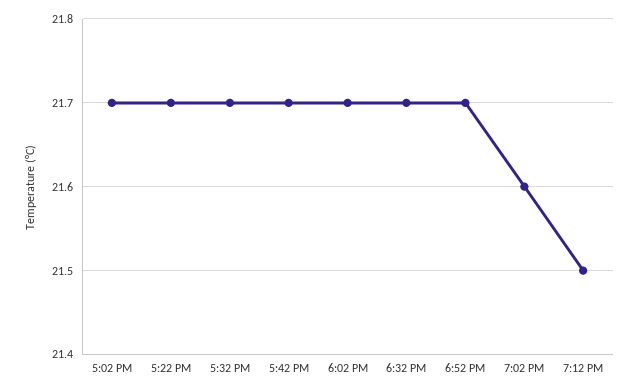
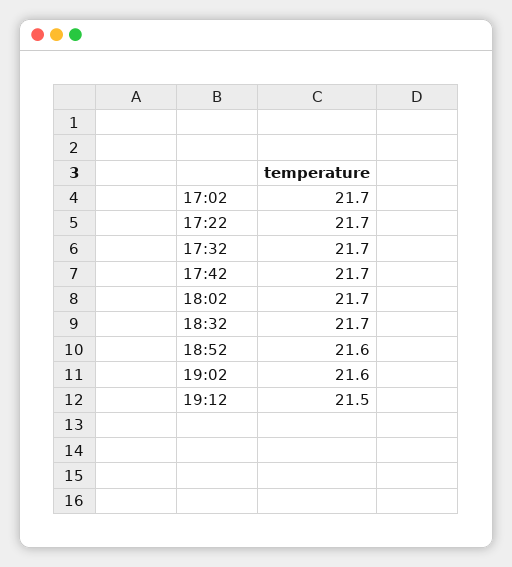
6:52 PM: 21.7 -> 21.6

